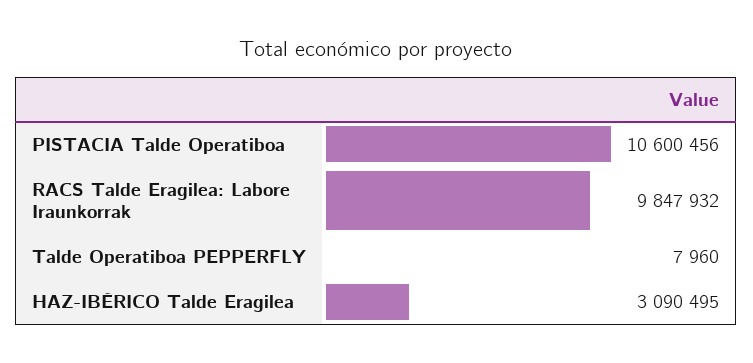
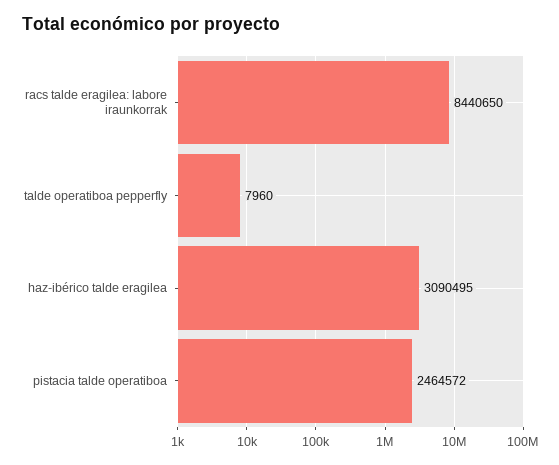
PISTACIA Talde Operatiboa: 10600456 -> 2464572
RACS Talde Eragilea: Labore Iraunkorrak: 9847932 -> 8440650

